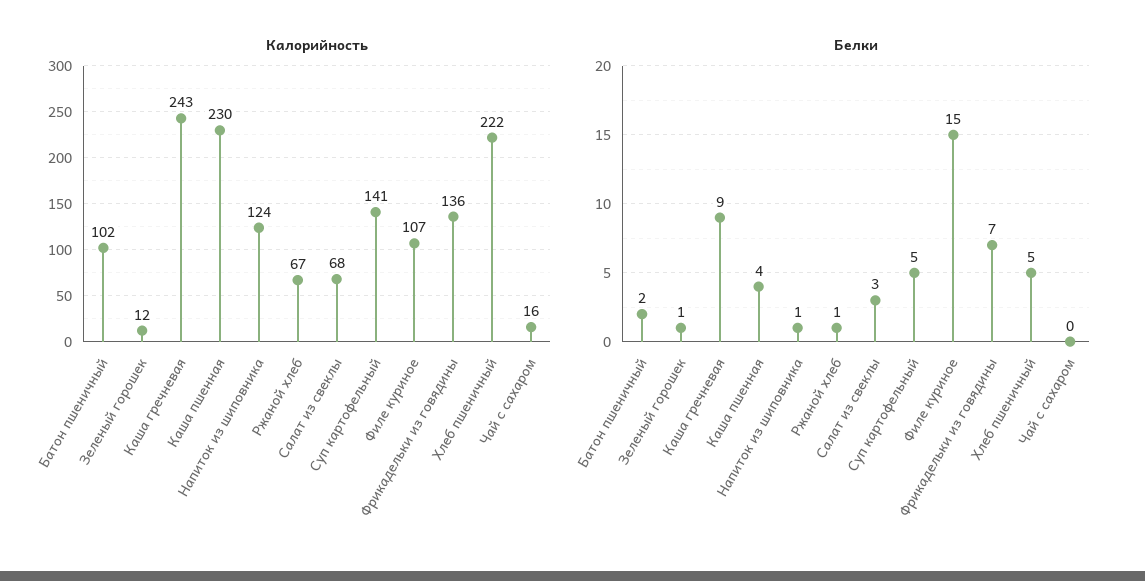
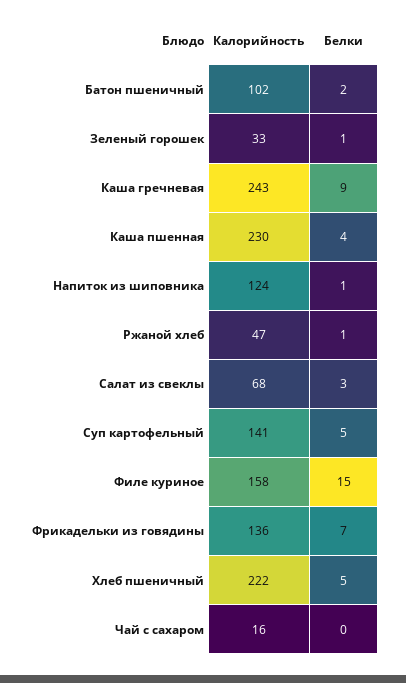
Калорийность, Зеленый горошек: 12 -> 33
Калорийность, Ржаной хлеб: 67 -> 47
Калорийность, Филе куриное: 107 -> 158

